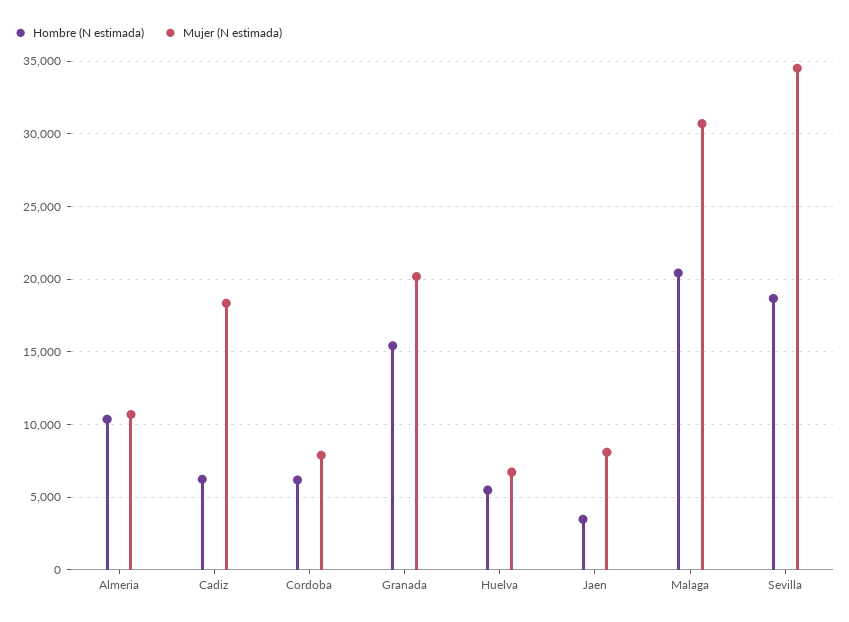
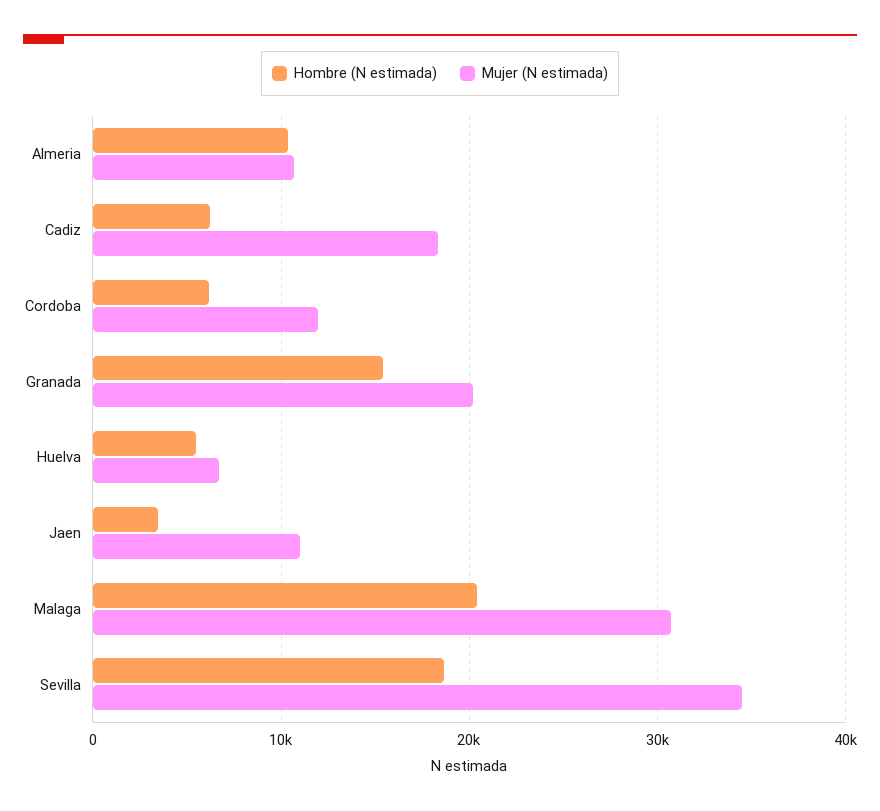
Mujer (N estimada), Cordoba: 8000 -> 12000
Mujer (N estimada), Jaen: 8000 -> 11000

